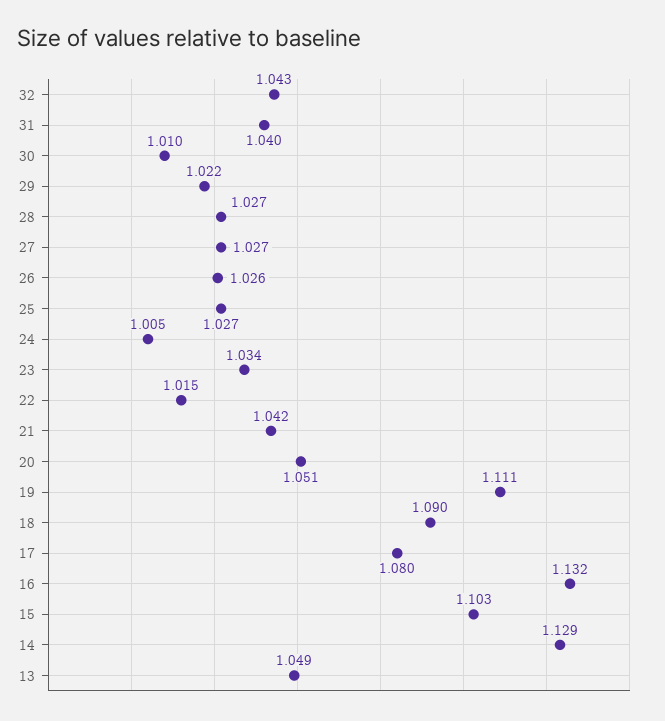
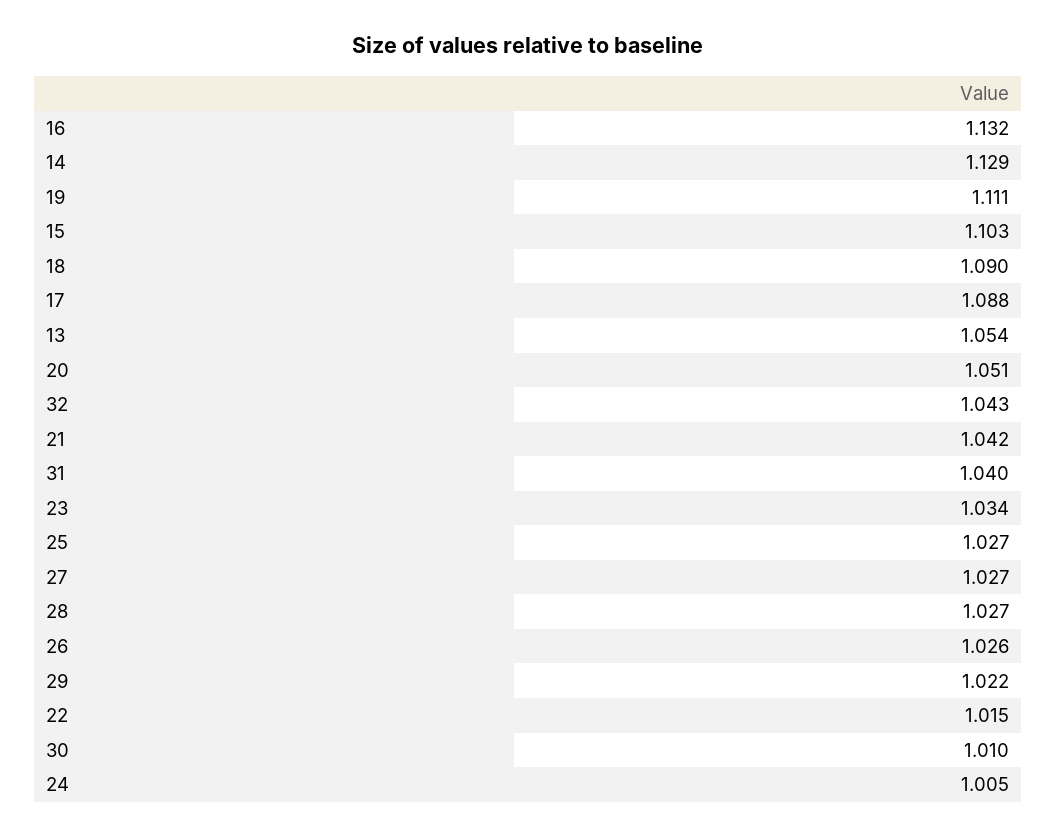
17: 1.08 -> 1.088
13: 1.049 -> 1.054

